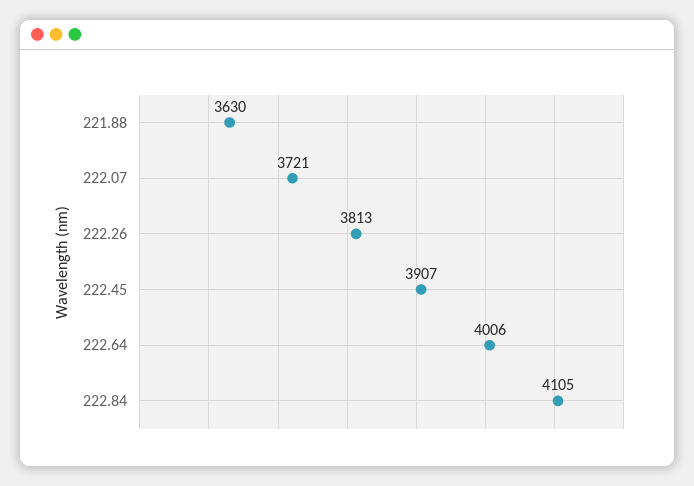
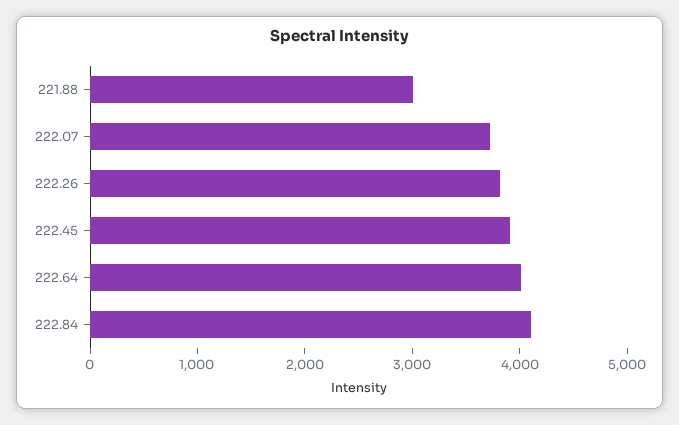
221.88: 3630 -> 3000

